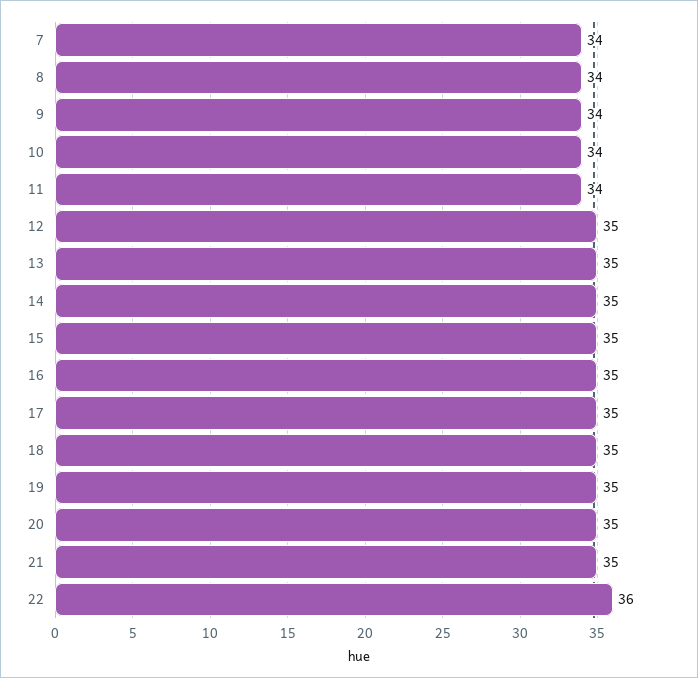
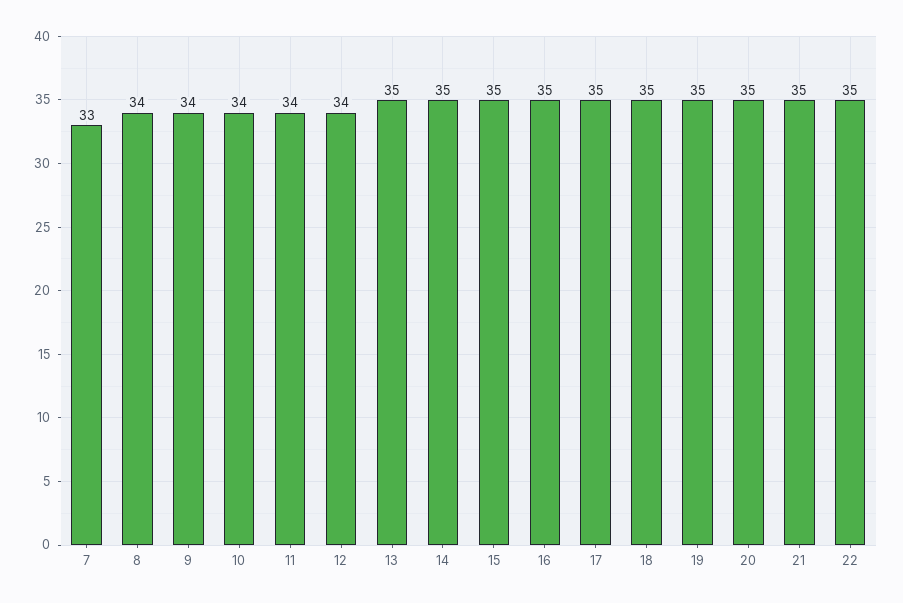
7: 34 -> 33
12: 35 -> 34
22: 36 -> 35

